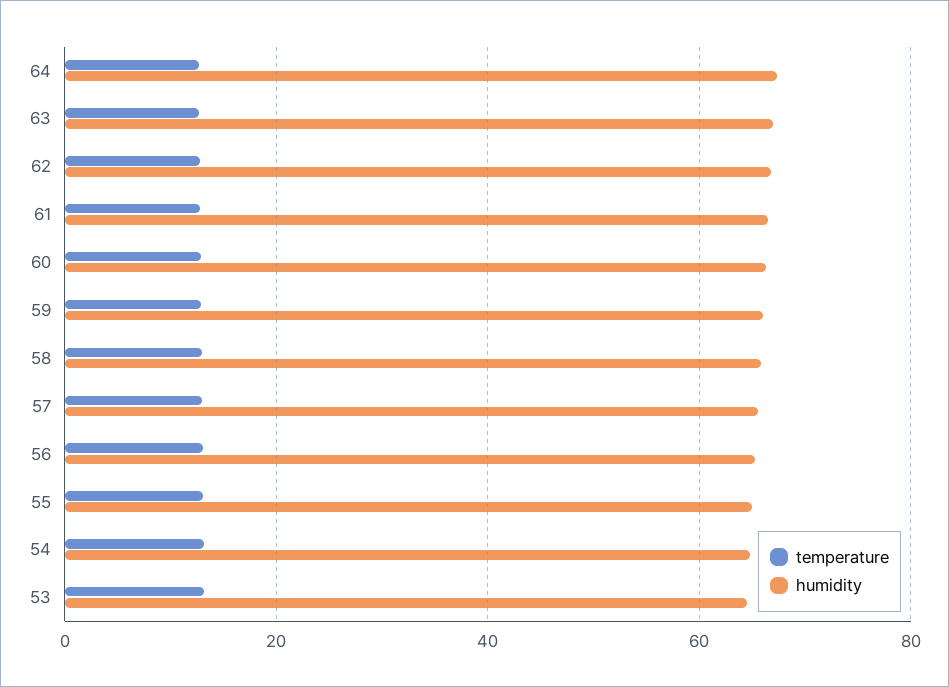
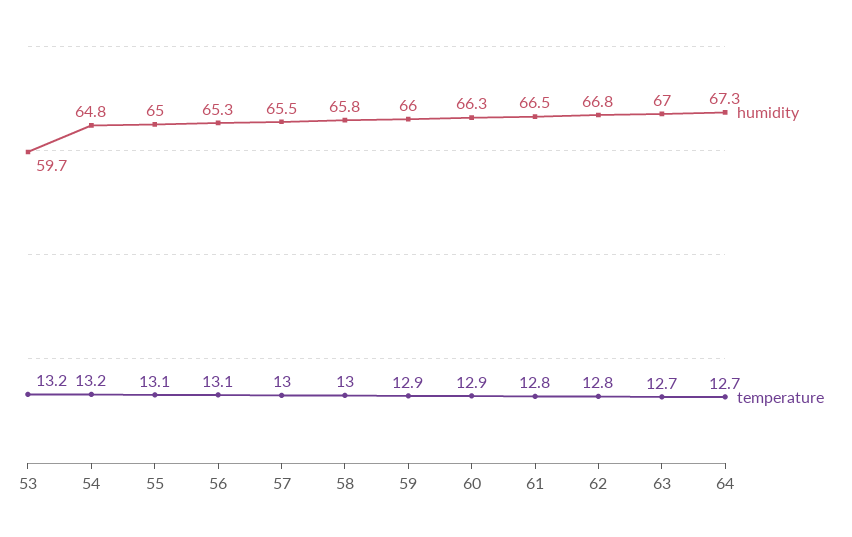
humidity, 53: 64 -> 59.7

